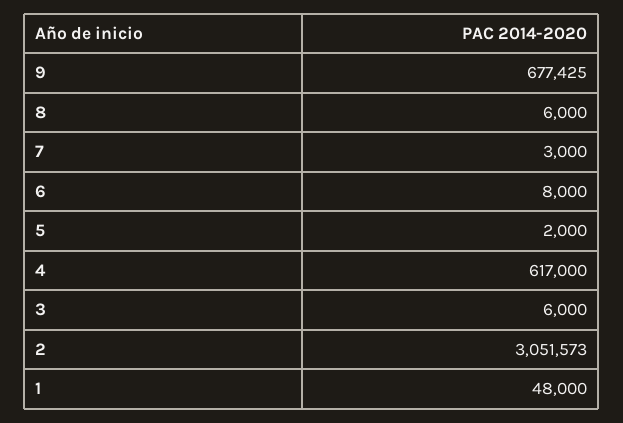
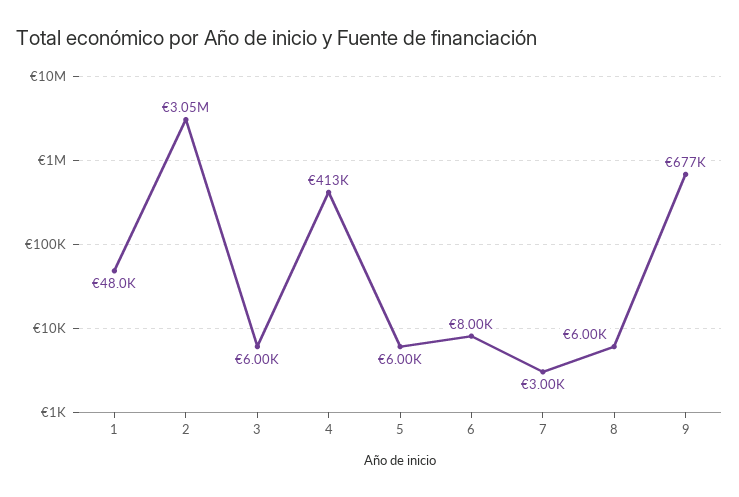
5: 2000 -> 6000
4: 617000 -> 413000

